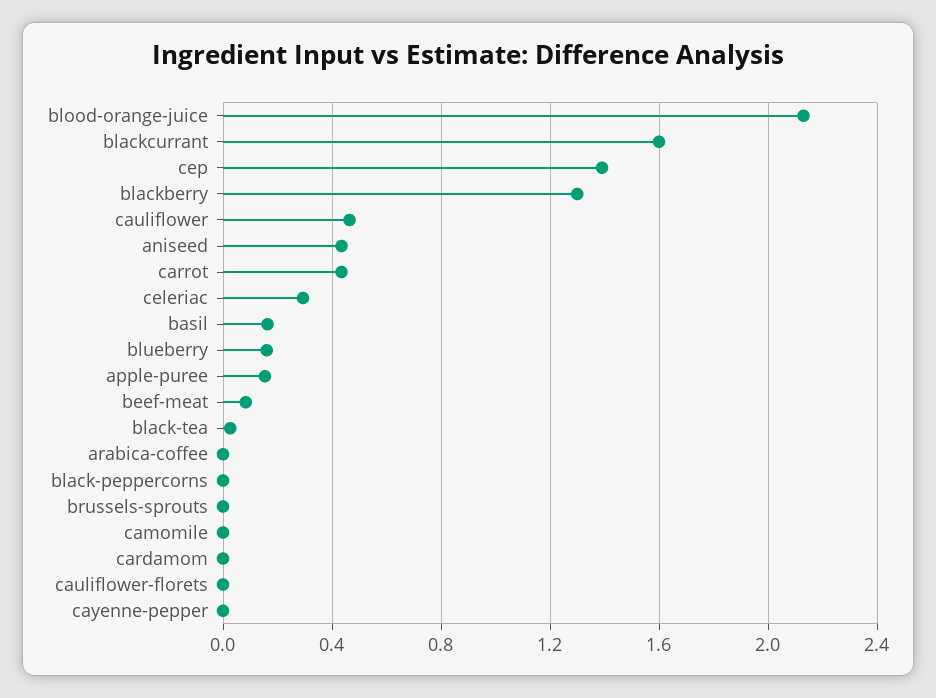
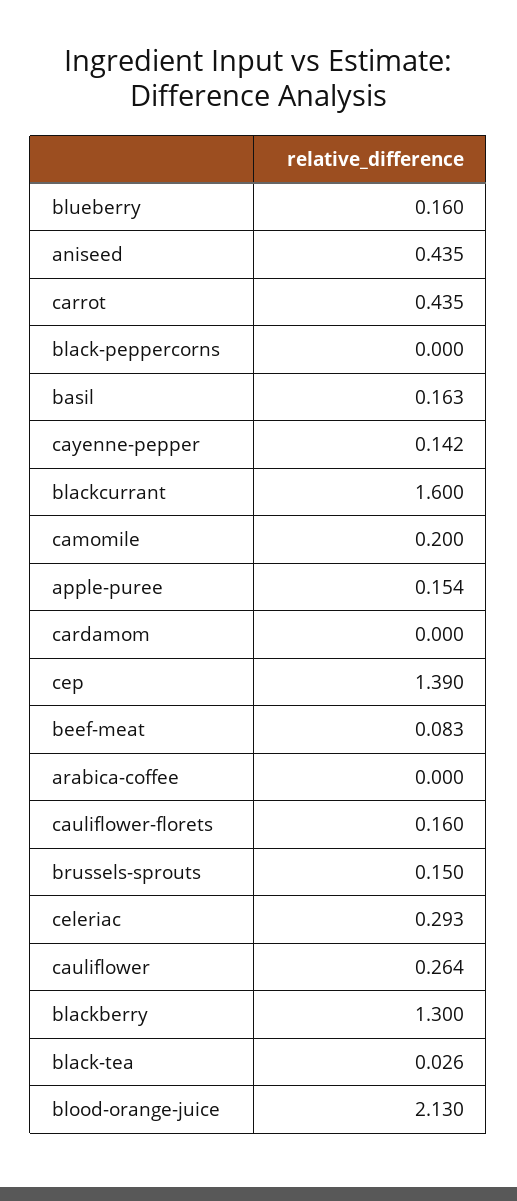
cauliflower: 0.45 -> 0.264
brussels-sprouts: 0 -> 0.15
camomile: 0 -> 0.2
cauliflower-florets: 0 -> 0.16
cayenne-pepper: 0 -> 0.142

